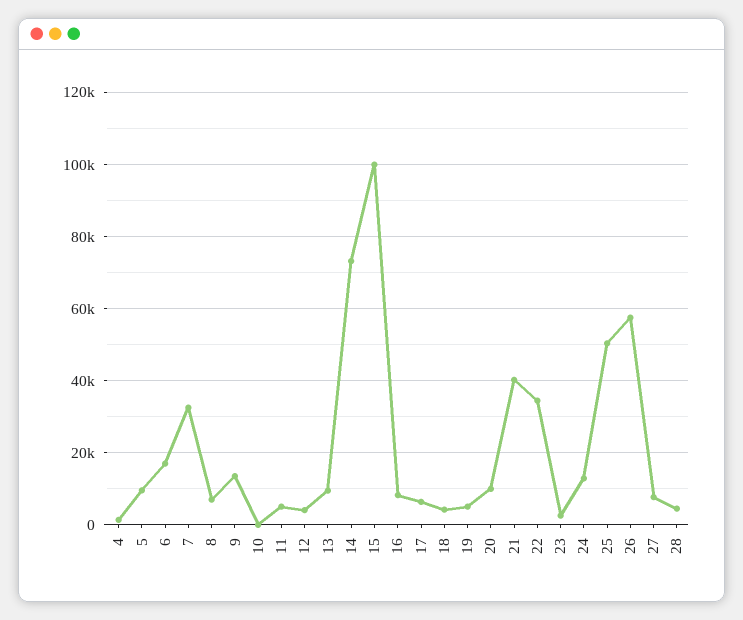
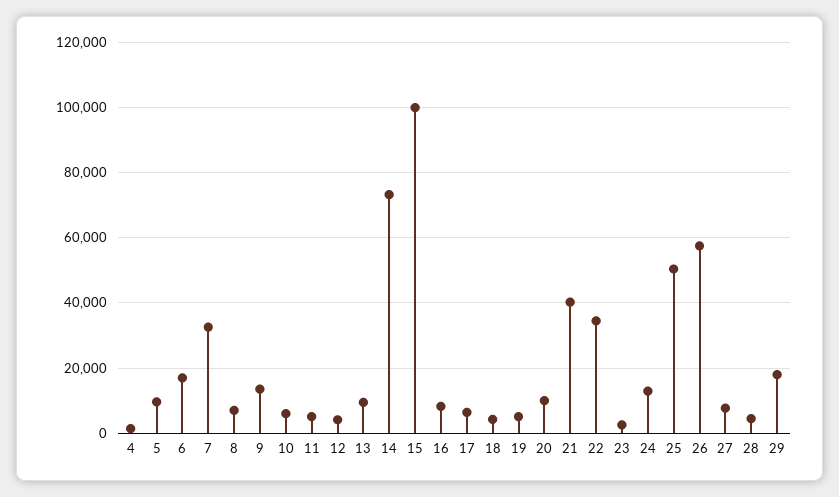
10: 0 -> 6000
29: none -> 18000

